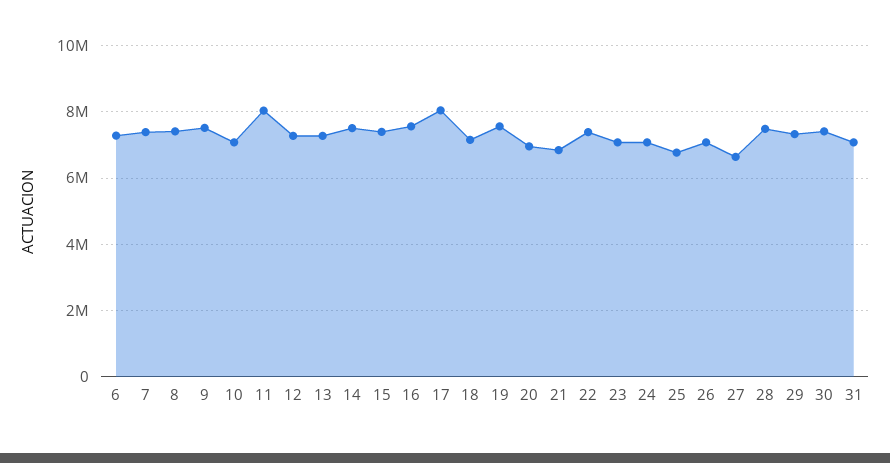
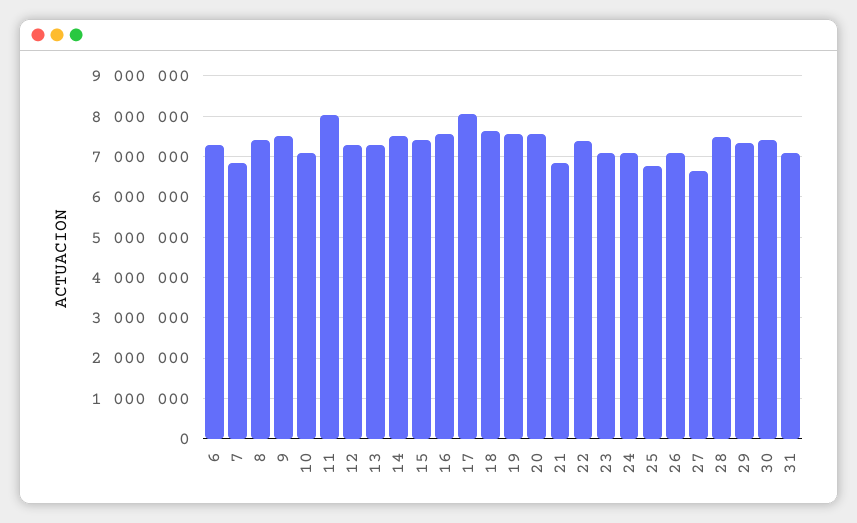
7: 7400000 -> 6800000
18: 7200000 -> 7600000
20: 7000000 -> 7600000

